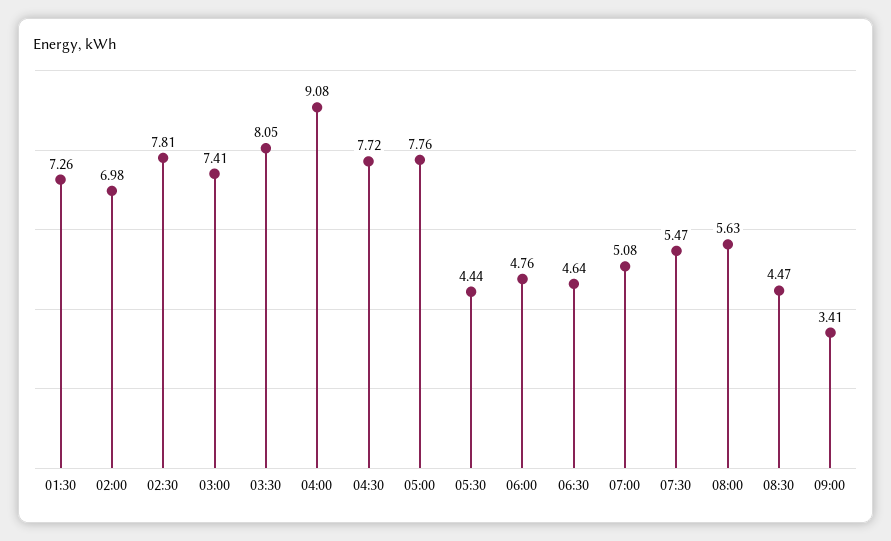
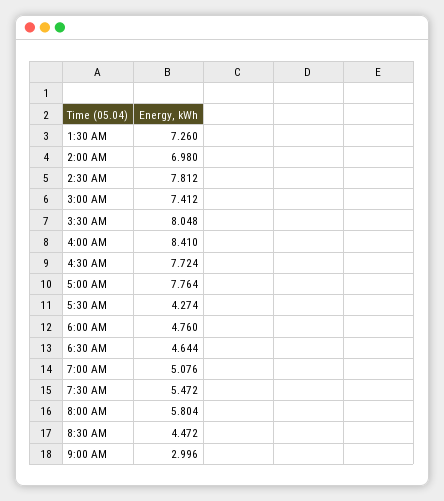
04:00: 9.08 -> 8.41
05:30: 4.44 -> 4.274
08:00: 5.63 -> 5.804
09:00: 3.41 -> 2.996

